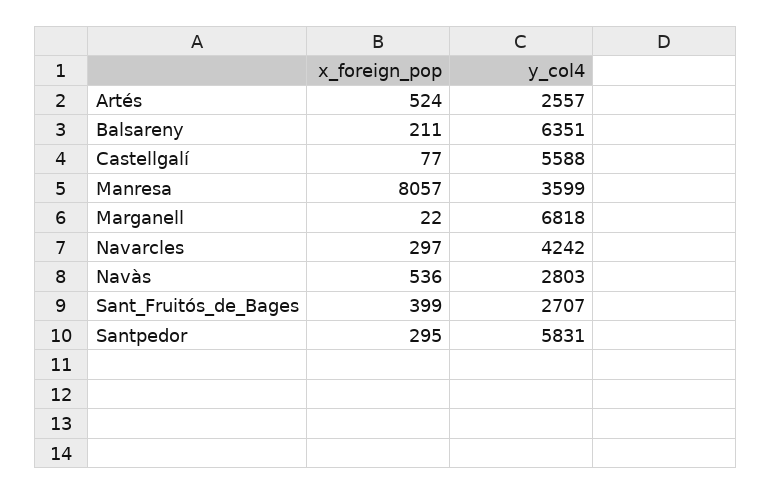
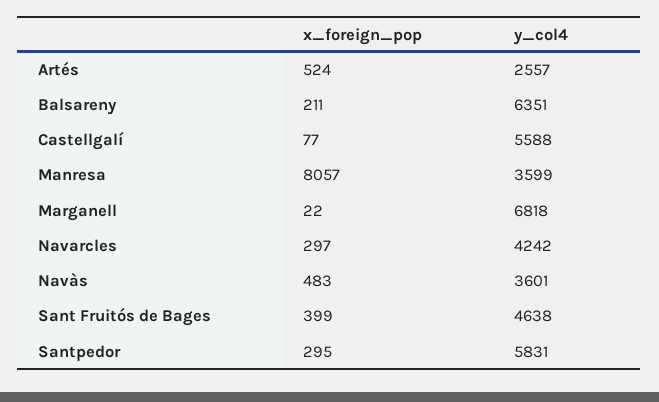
x_foreign_pop, Navàs: 536 -> 483
y_col4, Navàs: 2803 -> 3601
y_col4, Sant_Fruitós_de_Bages: 2707 -> 4638

